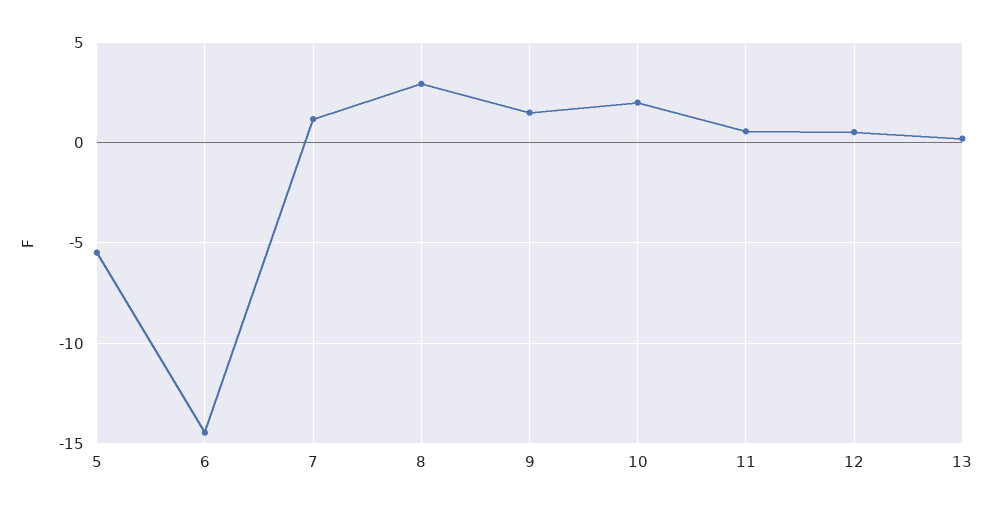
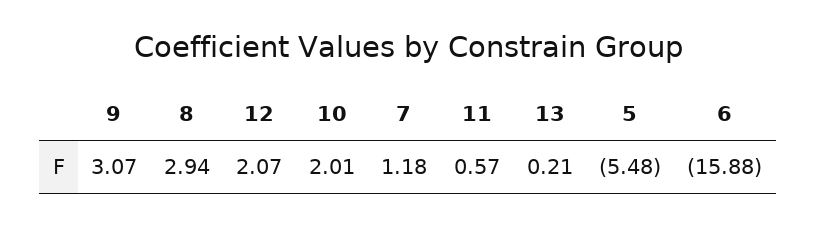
6: -14.5 -> -15.88
9: 1.5 -> 3.07
12: 0.5 -> 2.07

